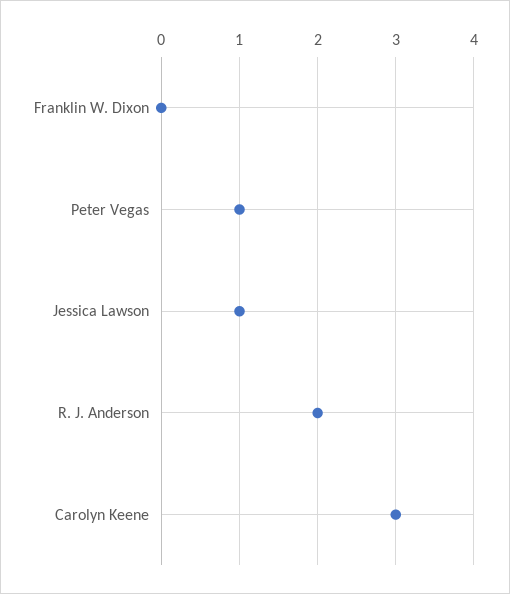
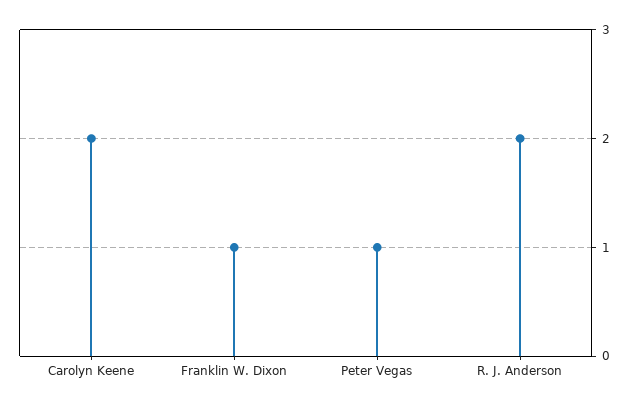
Franklin W. Dixon: 0 -> 1
Jessica Lawson: 1 -> none
Carolyn Keene: 3 -> 2

